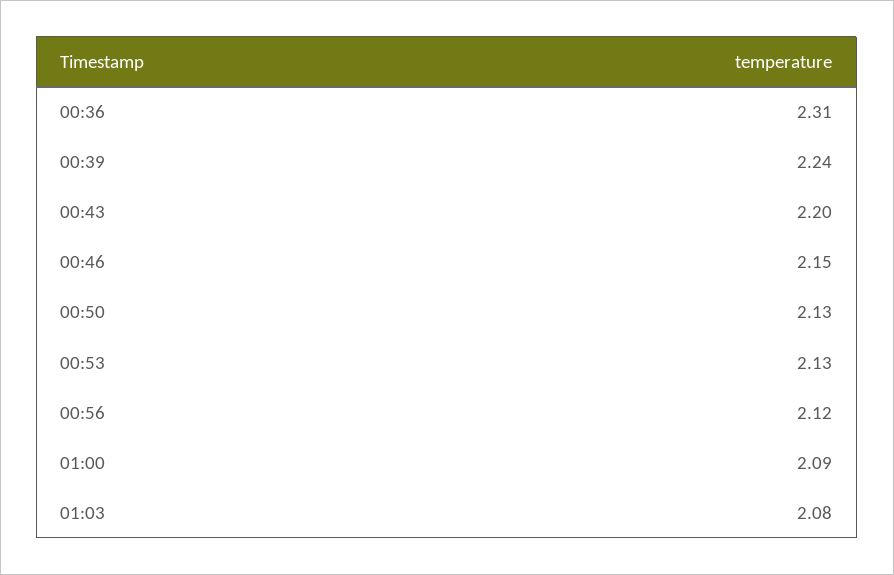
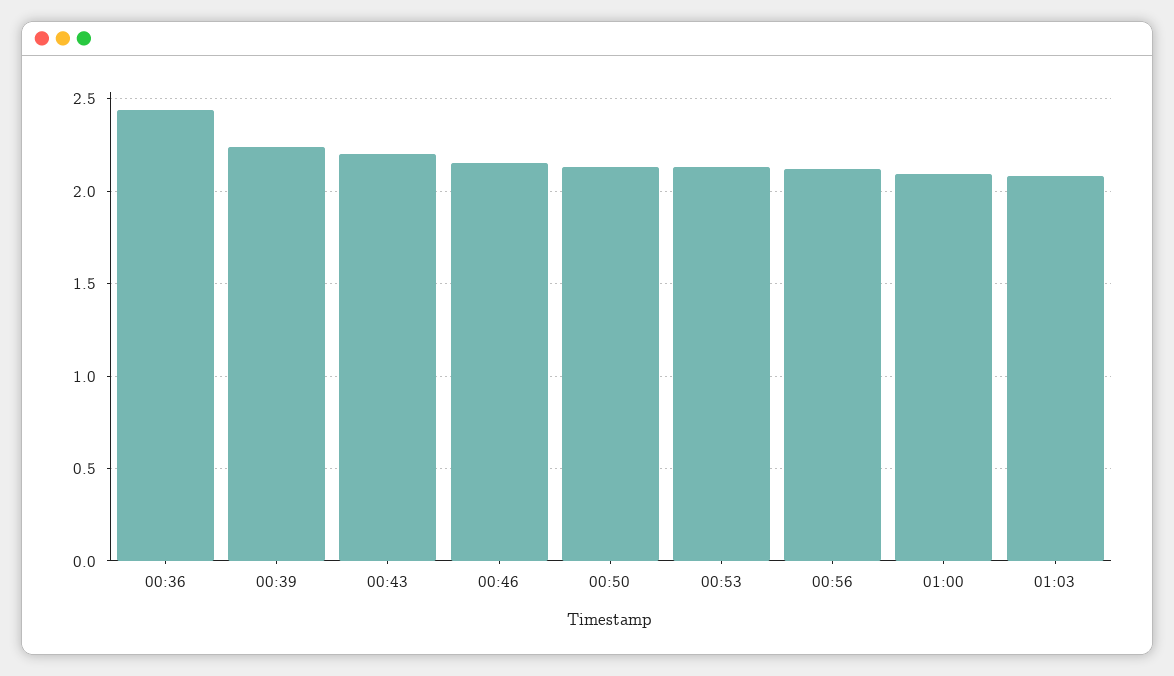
00:36: 2.31 -> 2.45

